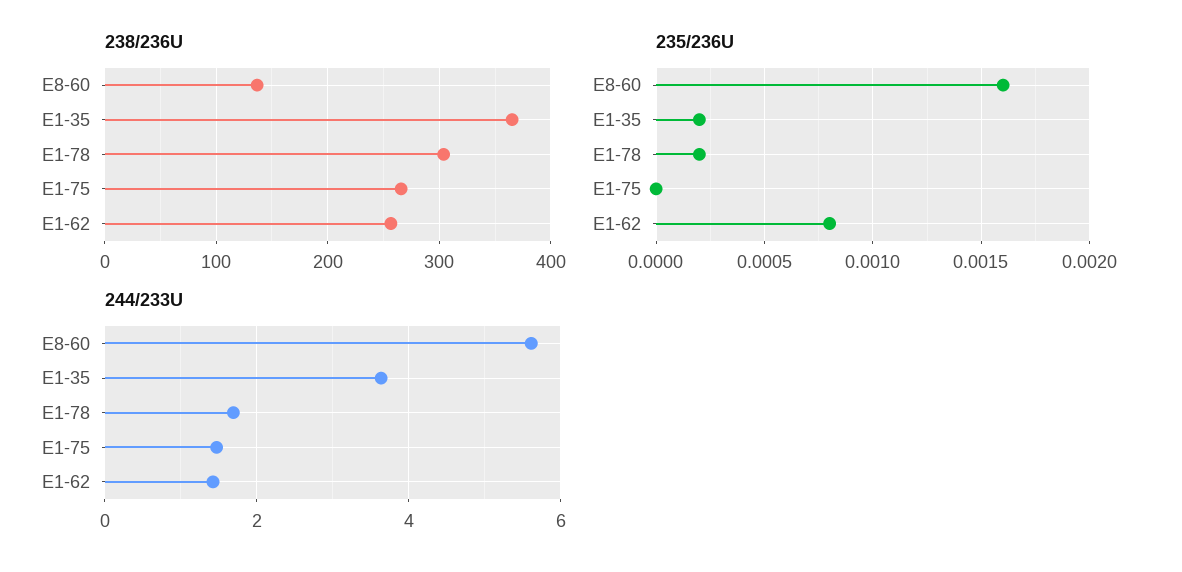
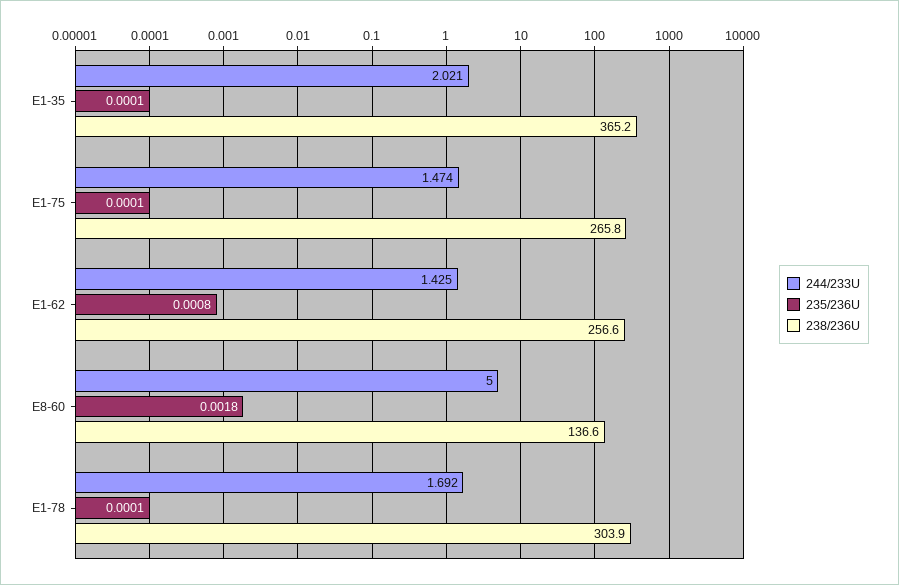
235/236U, E8-60: 0.0016 -> 0.0018
235/236U, E1-35: 0.0002 -> 0.0001
235/236U, E1-78: 0.0002 -> 0.0001
235/236U, E1-75: 0 -> 0.0001
244/233U, E8-60: 5.6 -> 5
244/233U, E1-35: 3.6 -> 2.021

